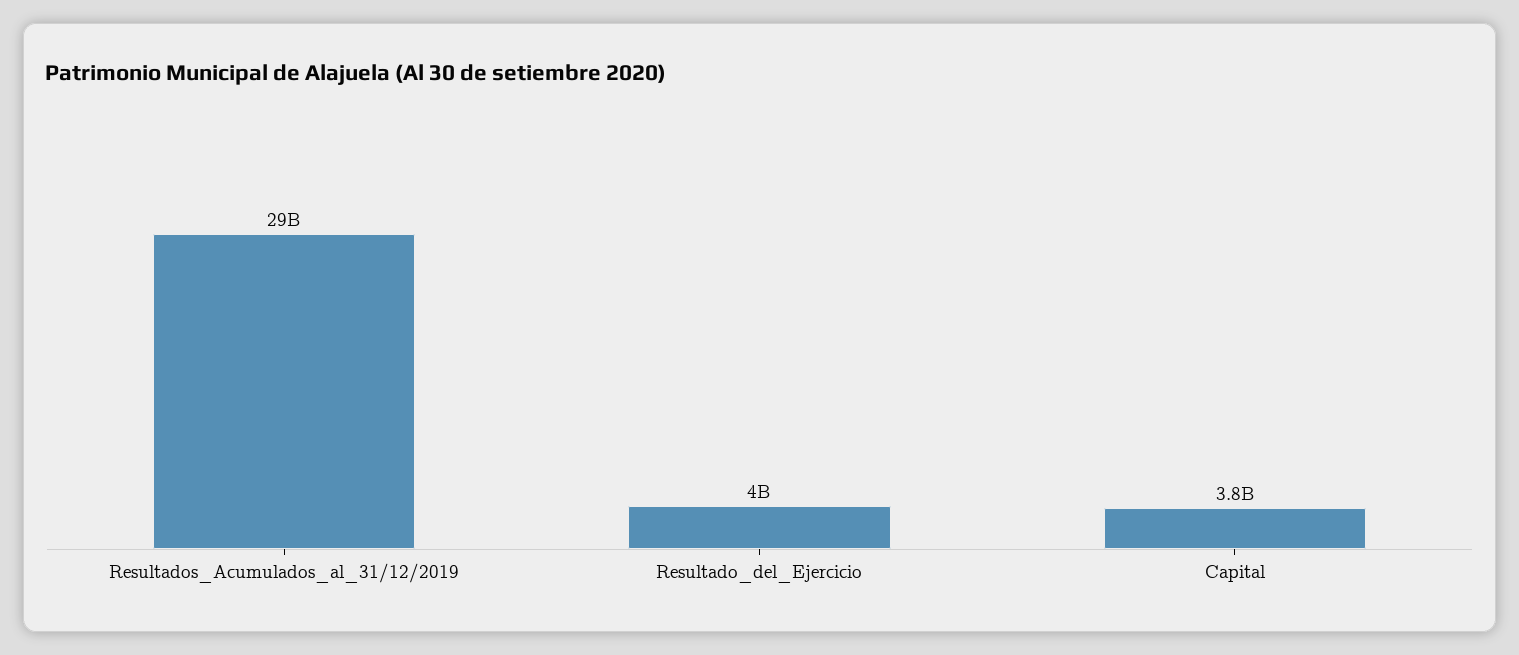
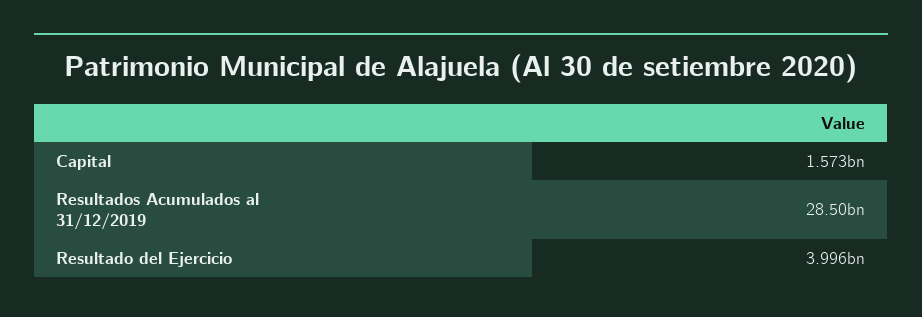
Capital: 3800000000 -> 1573000000

